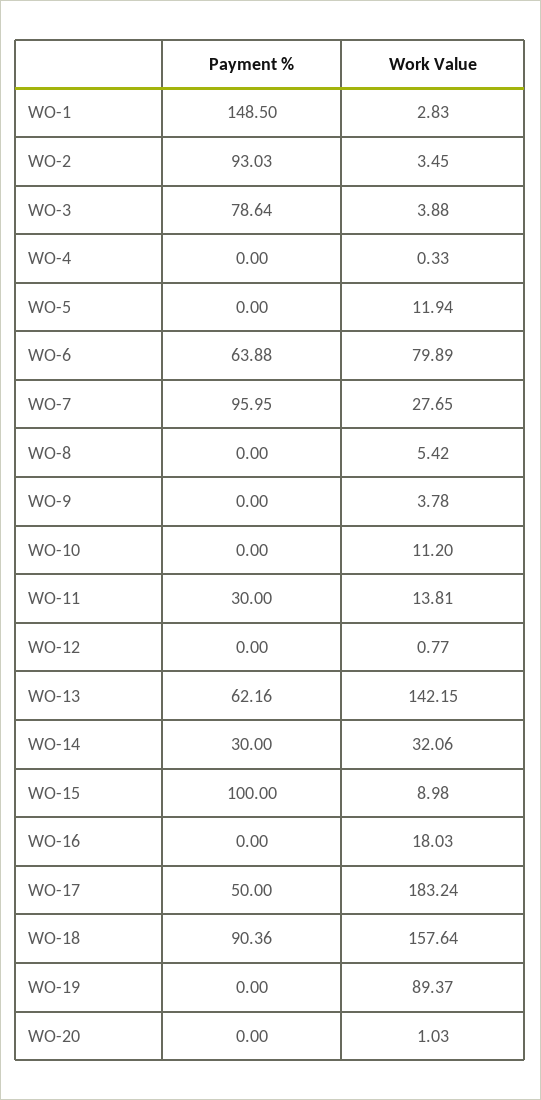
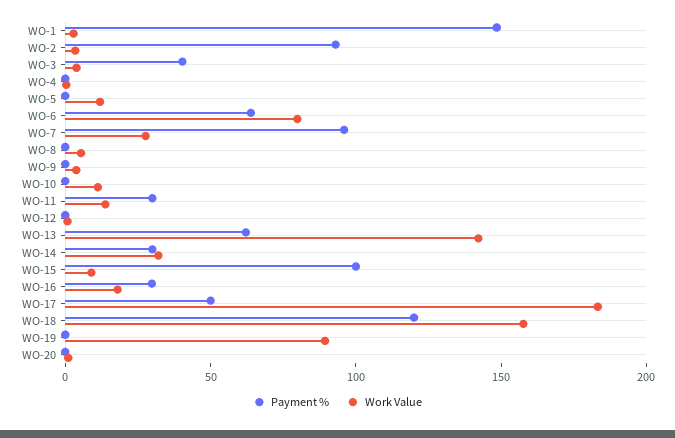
Payment %, WO-3: 78.64 -> 40
Payment %, WO-16: 0 -> 30
Payment %, WO-18: 90.36 -> 120

